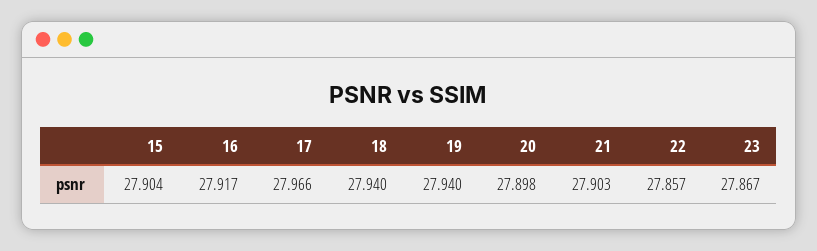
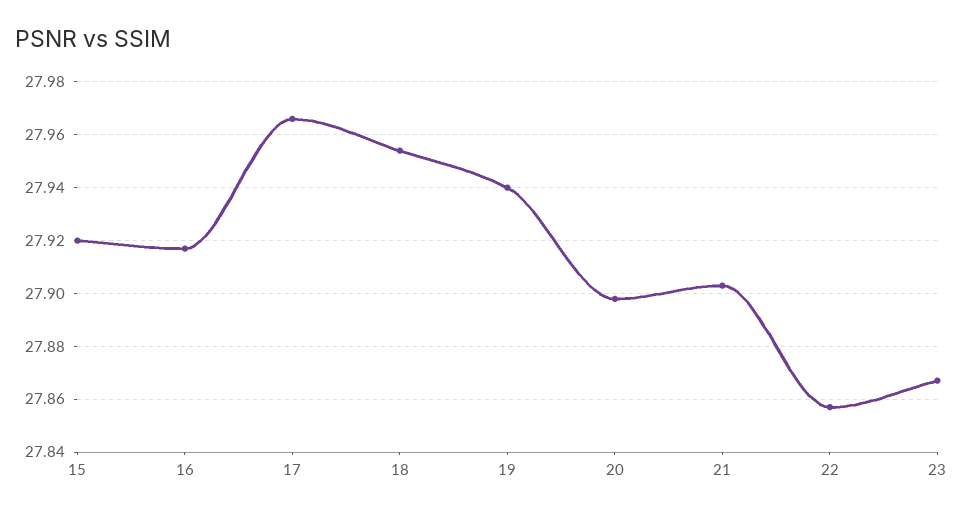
15: 27.904 -> 27.92
18: 27.94 -> 27.955

